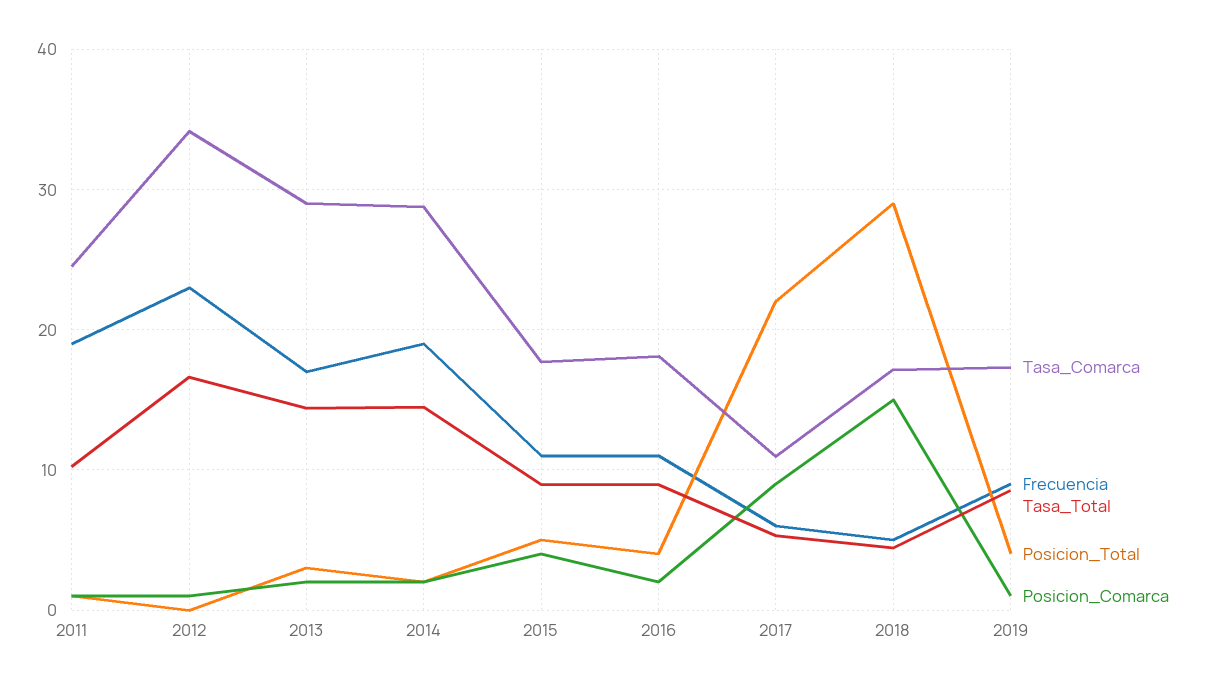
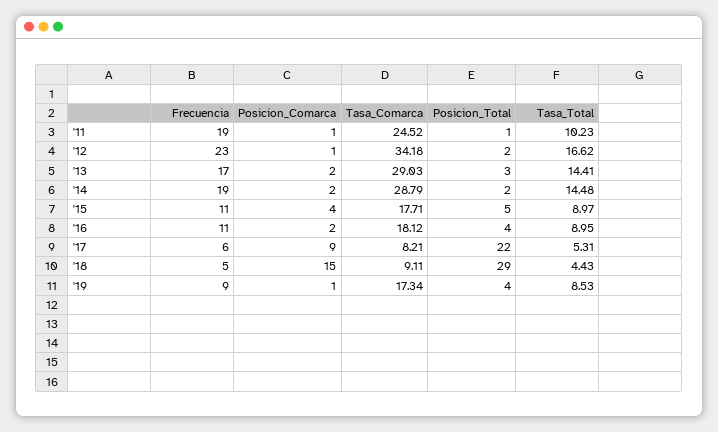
Posicion_Total, 2012: 0 -> 2
Tasa_Comarca, 2017: 11 -> 8.21
Tasa_Comarca, 2018: 17 -> 9.11

